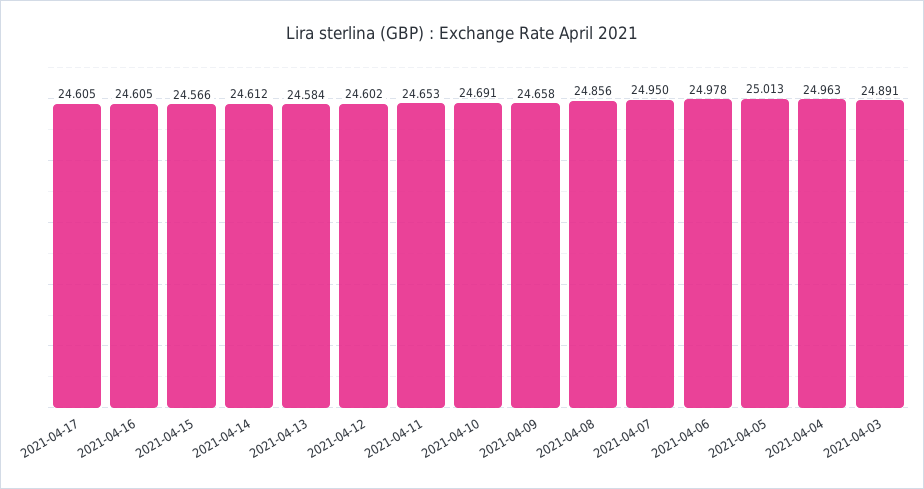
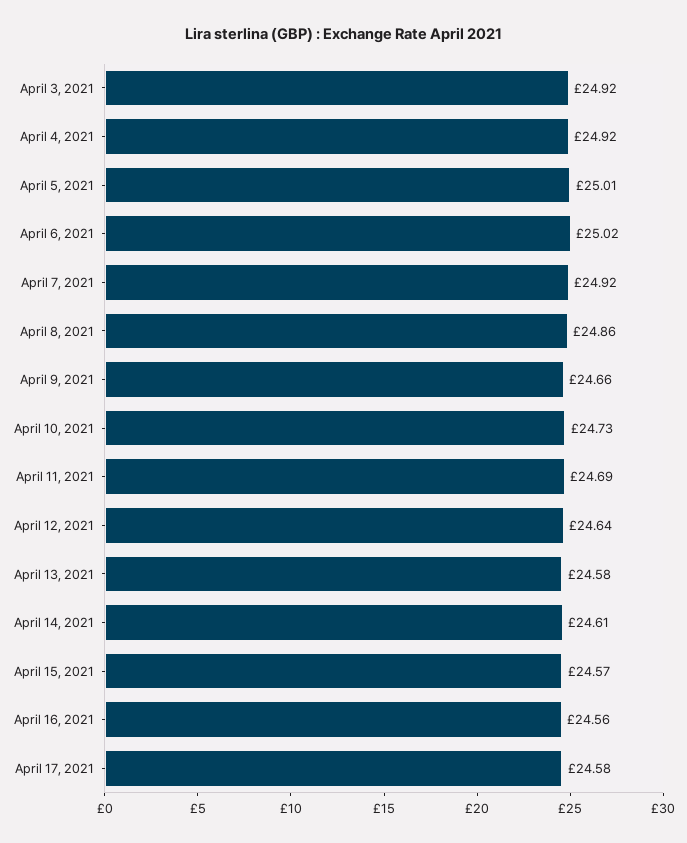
2021-04-17: 24.605 -> 24.58
2021-04-16: 24.605 -> 24.56
2021-04-12: 24.602 -> 24.64
2021-04-11: 24.653 -> 24.69
2021-04-10: 24.691 -> 24.73
2021-04-07: 24.95 -> 24.92
2021-04-06: 24.978 -> 25.02
2021-04-04: 24.963 -> 24.92
2021-04-03: 24.891 -> 24.92

